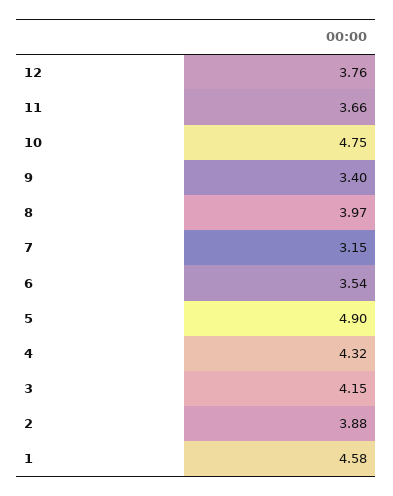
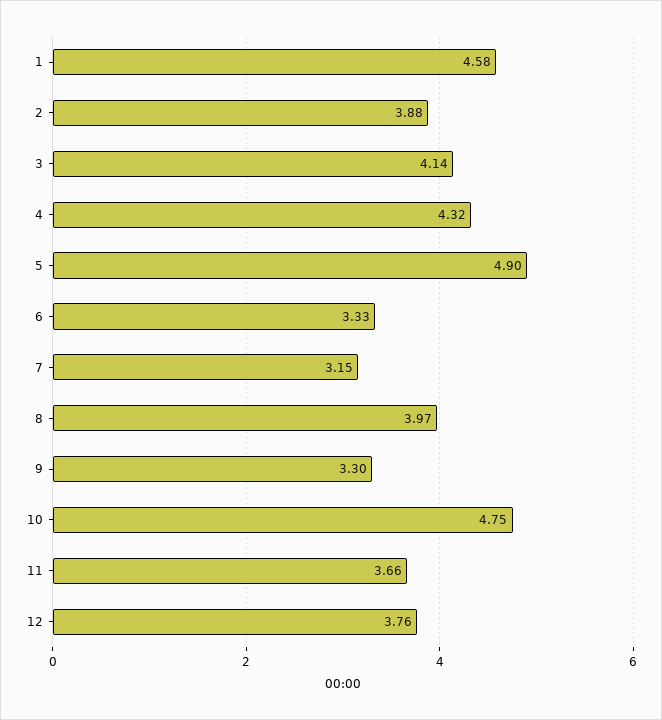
9: 3.4 -> 3.3
6: 3.54 -> 3.33
3: 4.15 -> 4.14

